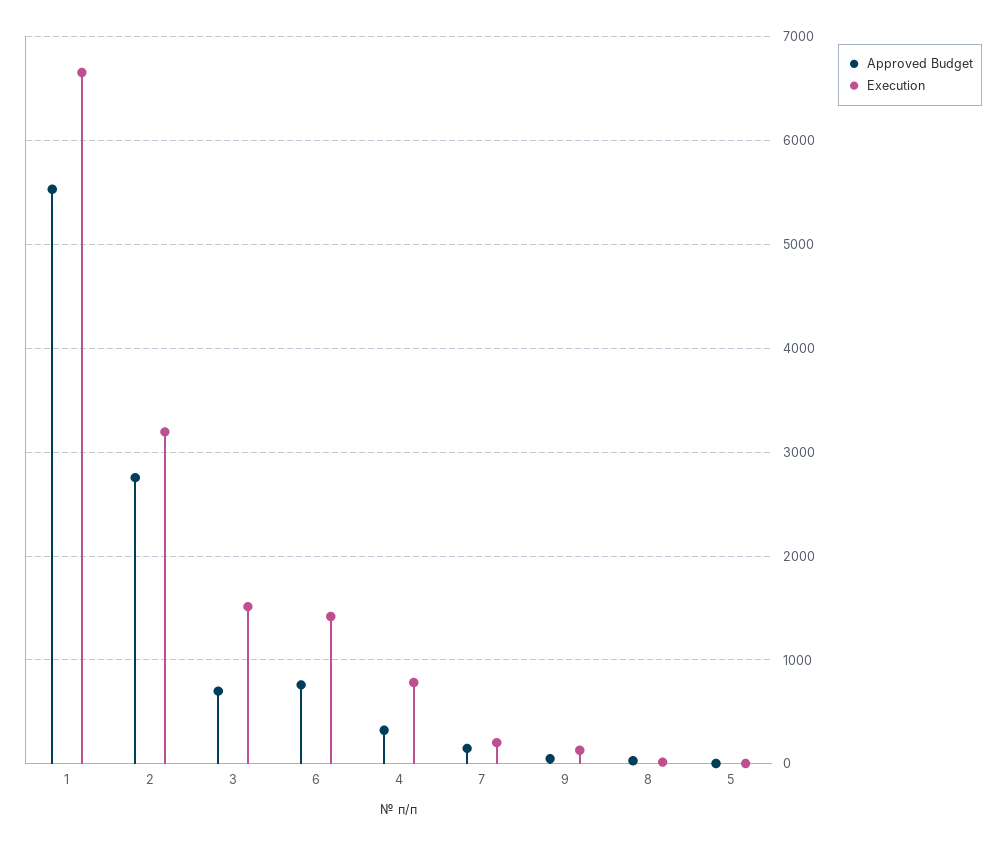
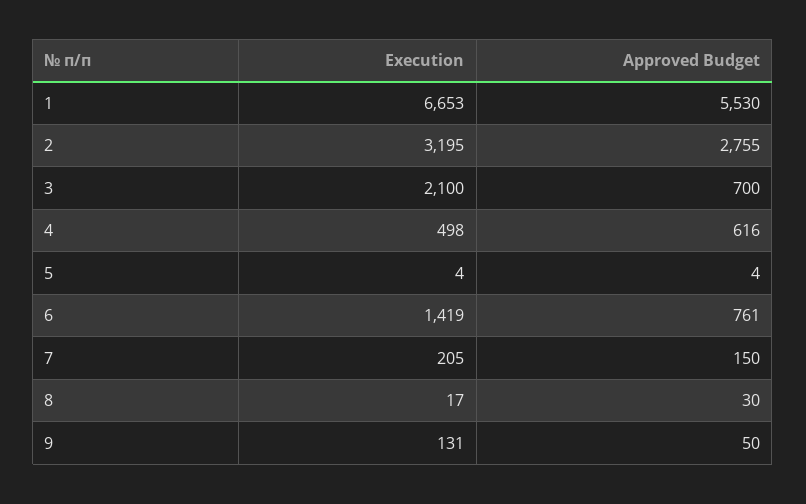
Execution, 3: 1500 -> 2100
Approved Budget, 4: 300 -> 616
Execution, 4: 800 -> 498

